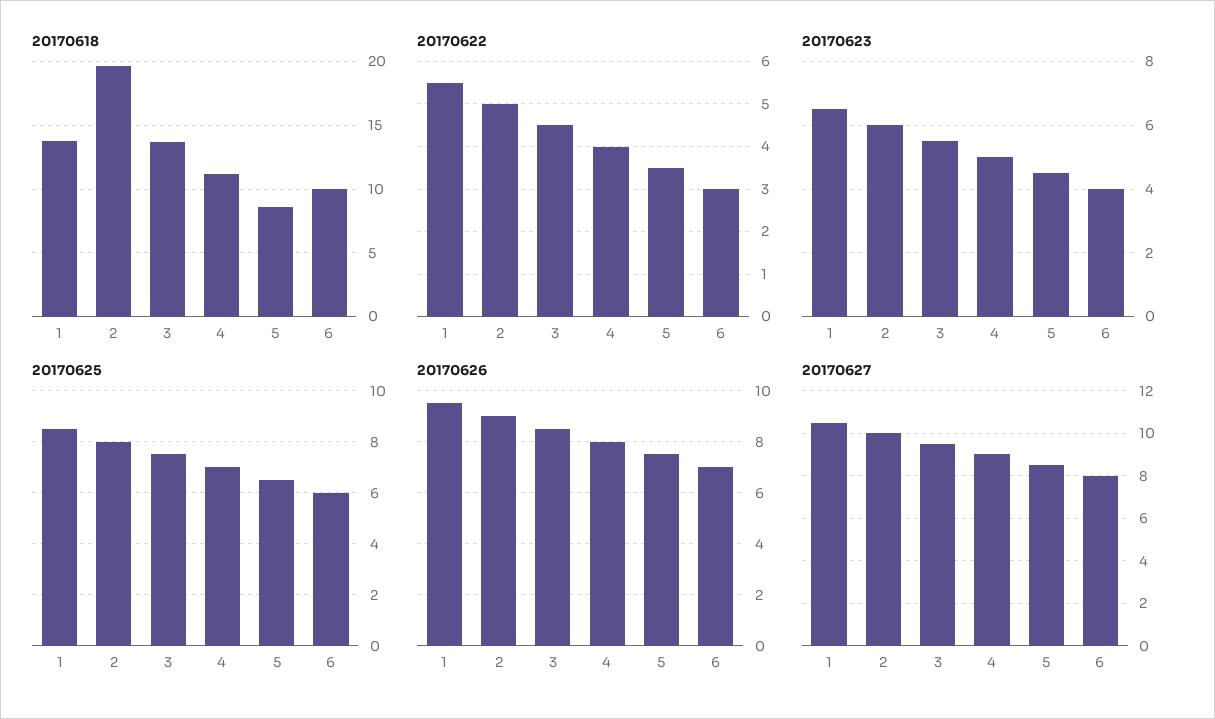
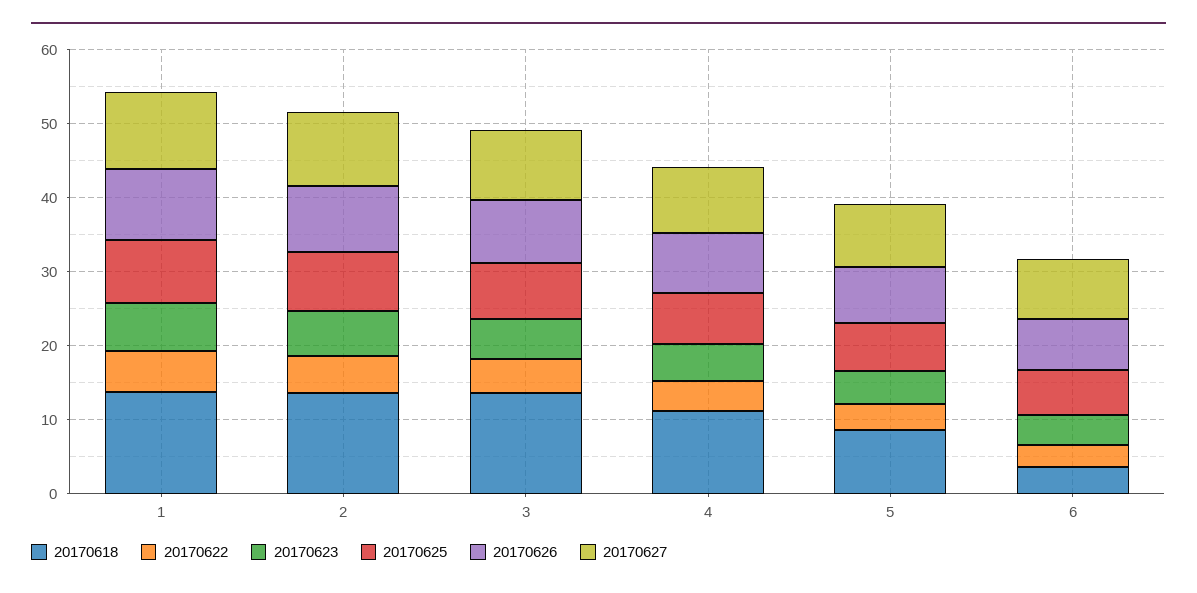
20170618, 2: 19.5 -> 14
20170618, 6: 10 -> 4

